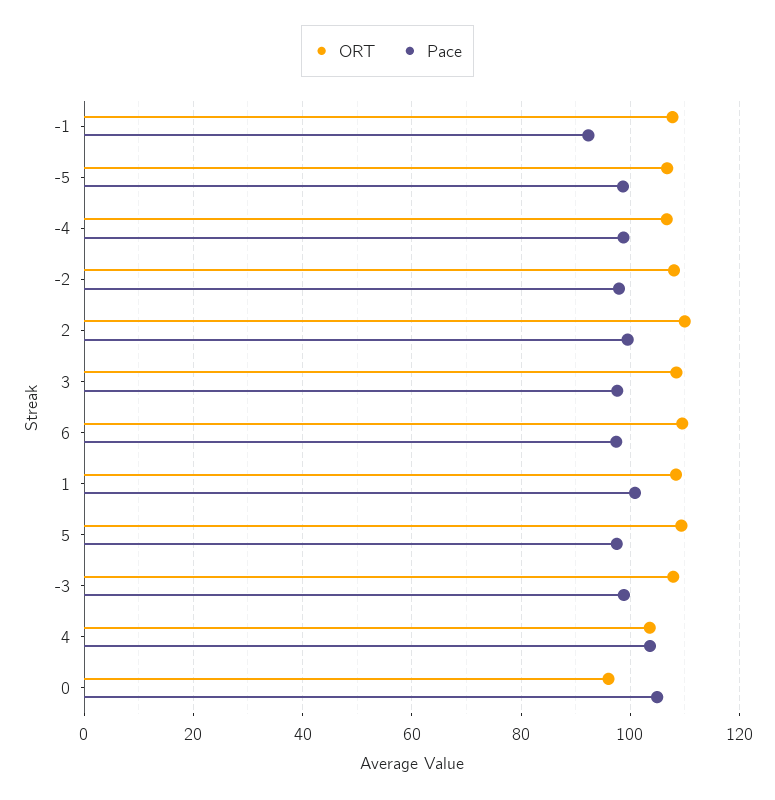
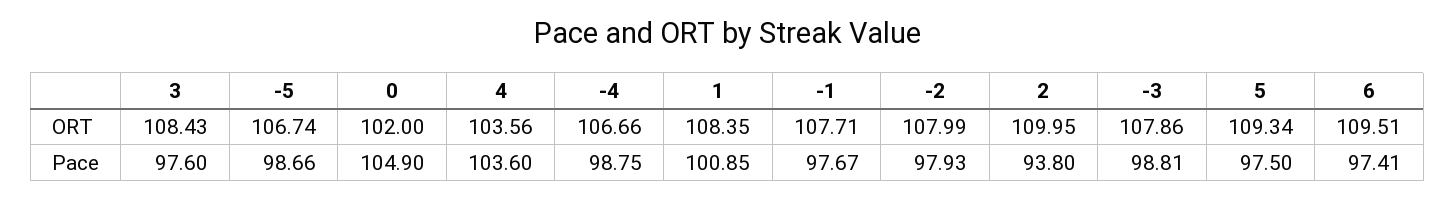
Pace, -1: 92 -> 97.67
Pace, 2: 100 -> 93.8
ORT, 0: 96 -> 102

